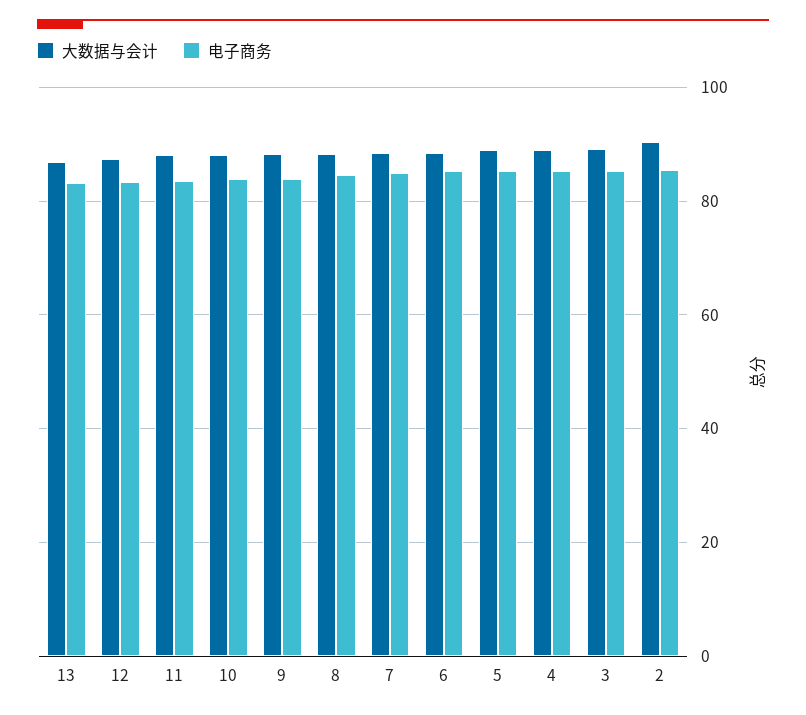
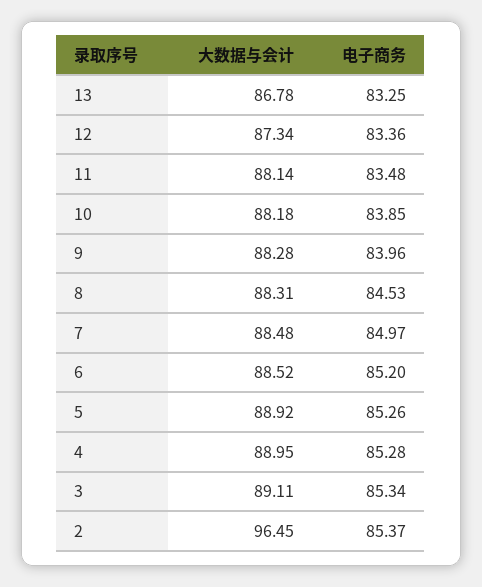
大数据与会计, 2: 90 -> 96.45

